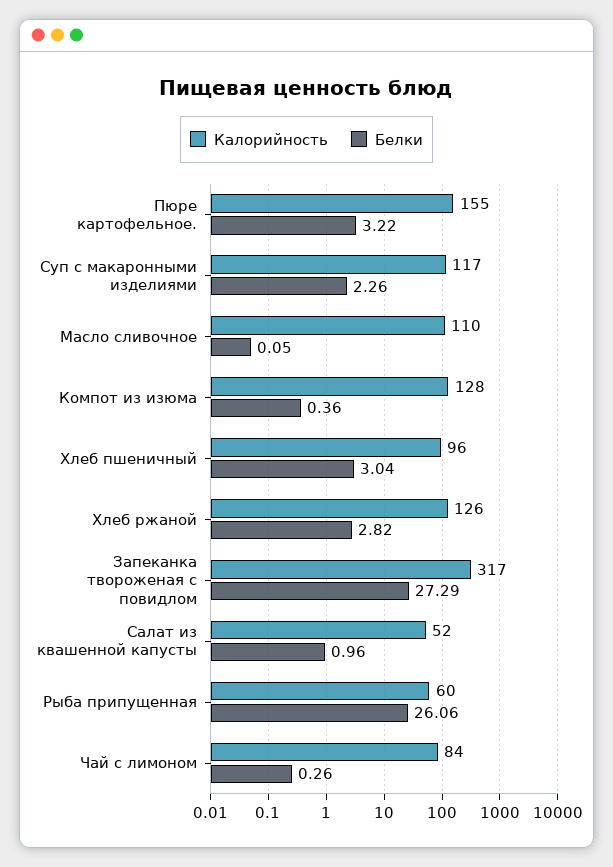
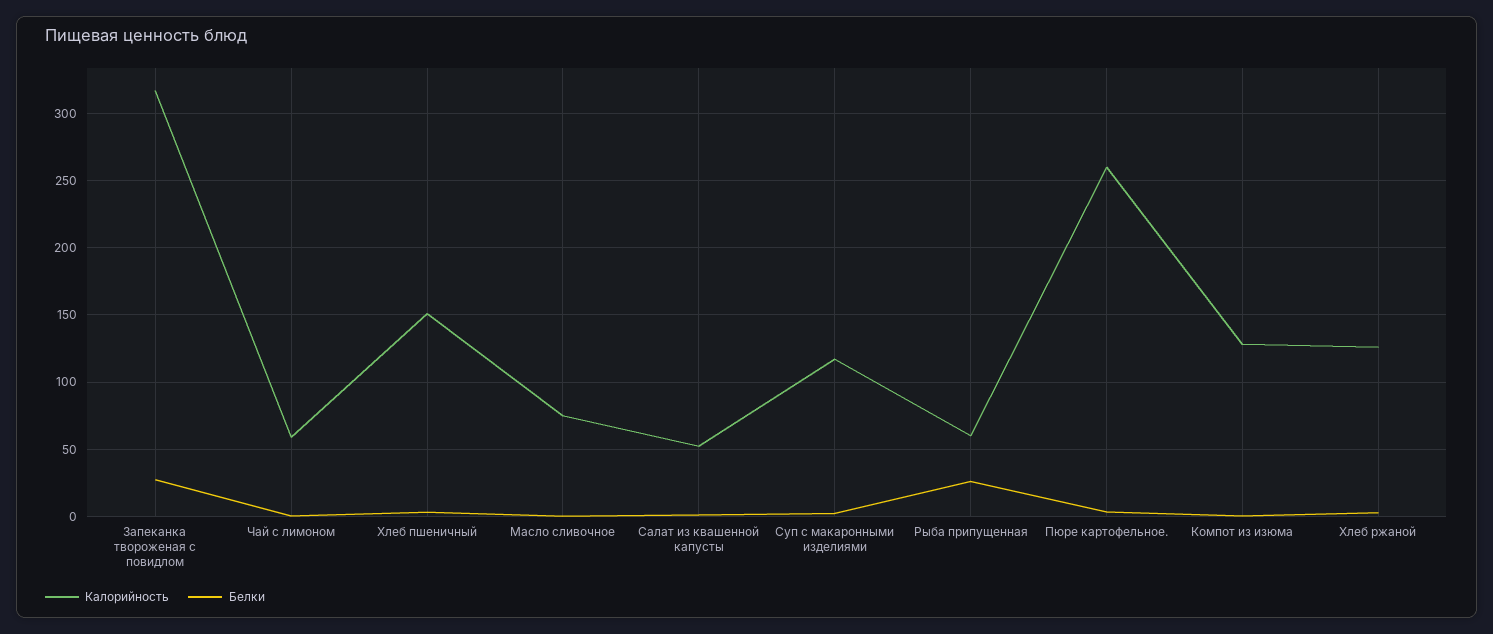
Калорийность, Пюре картофельное.: 155 -> 260
Калорийность, Масло сливочное: 110 -> 75
Калорийность, Хлеб пшеничный: 96 -> 150
Калорийность, Чай с лимоном: 84 -> 60

